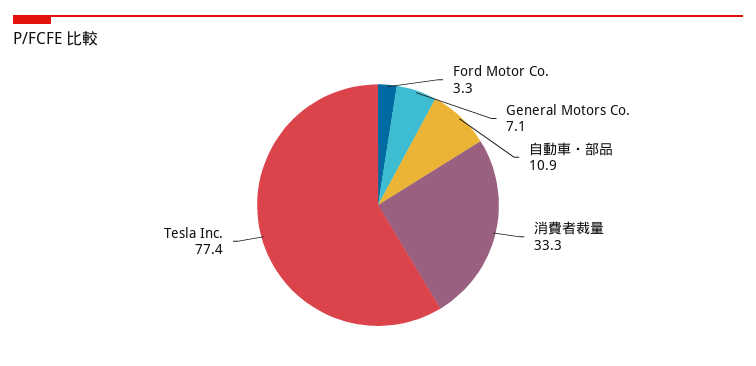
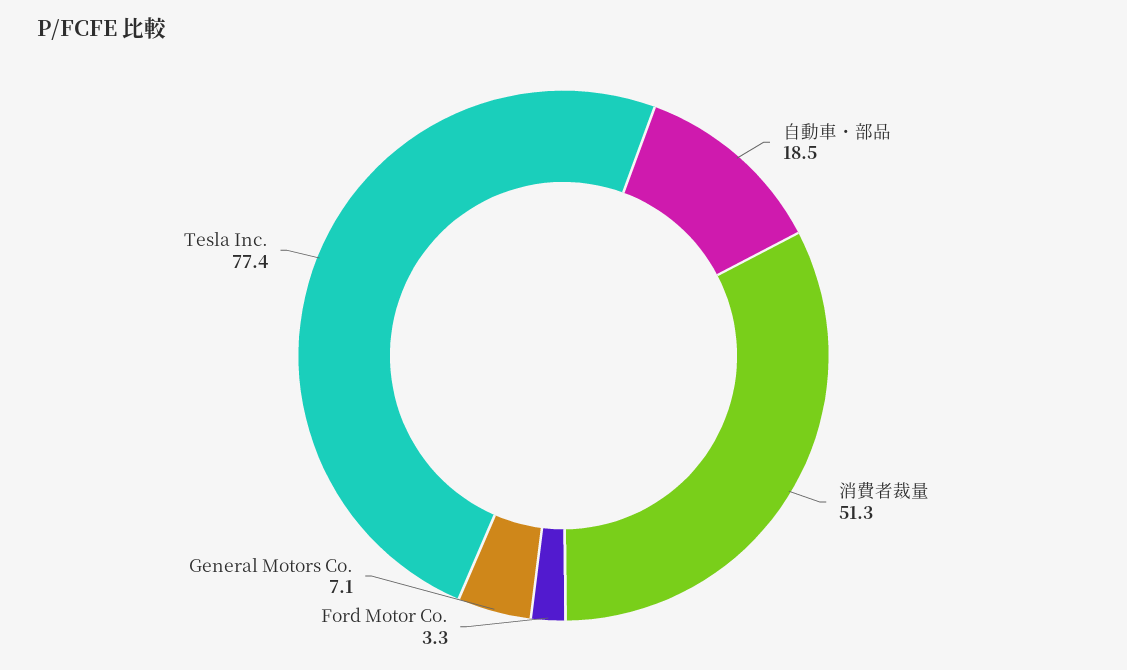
自動車・部品: 10.9 -> 18.5
消費者裁量: 33.3 -> 51.3

